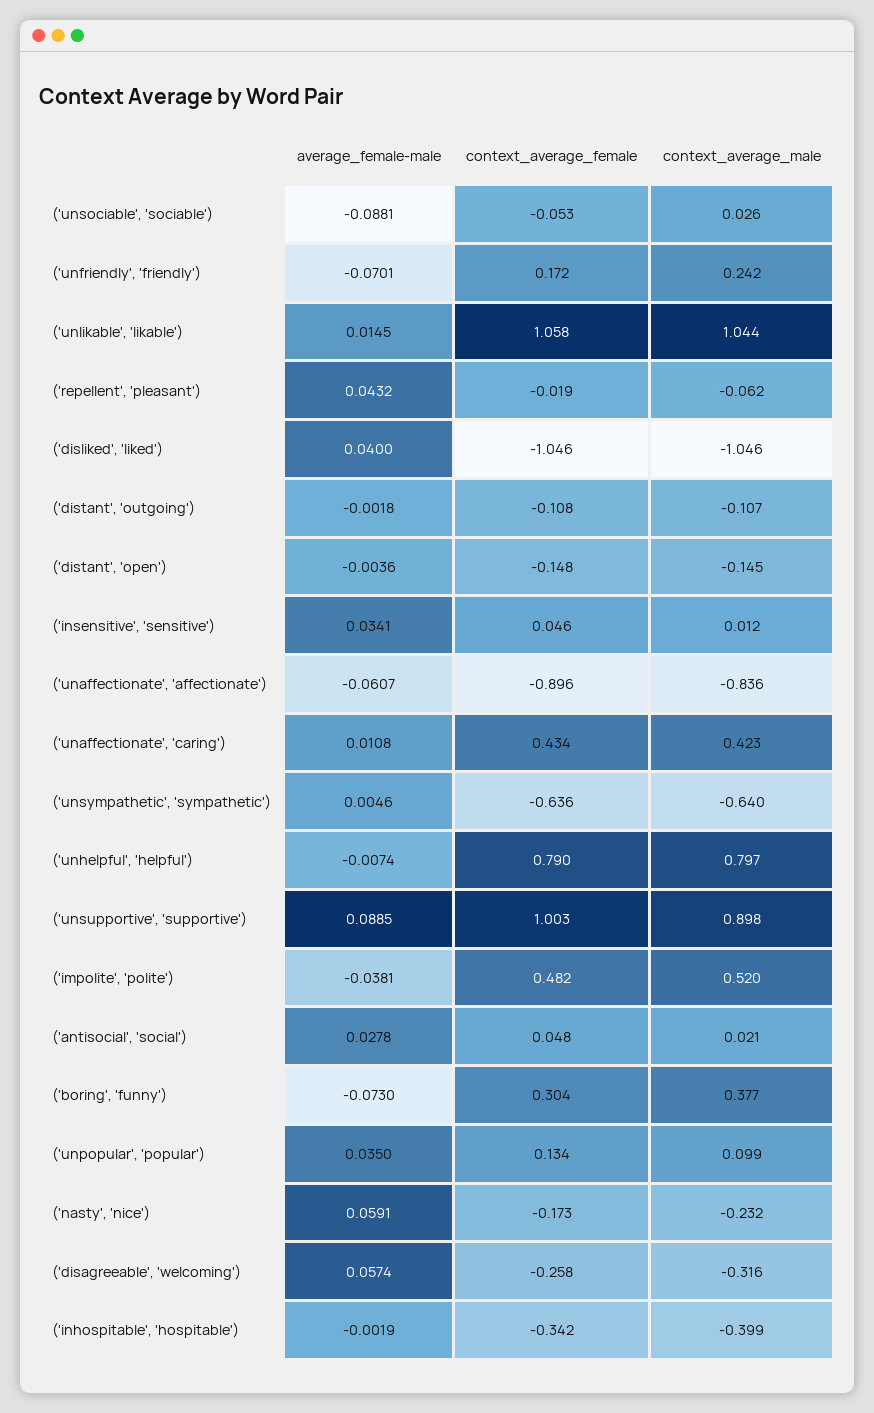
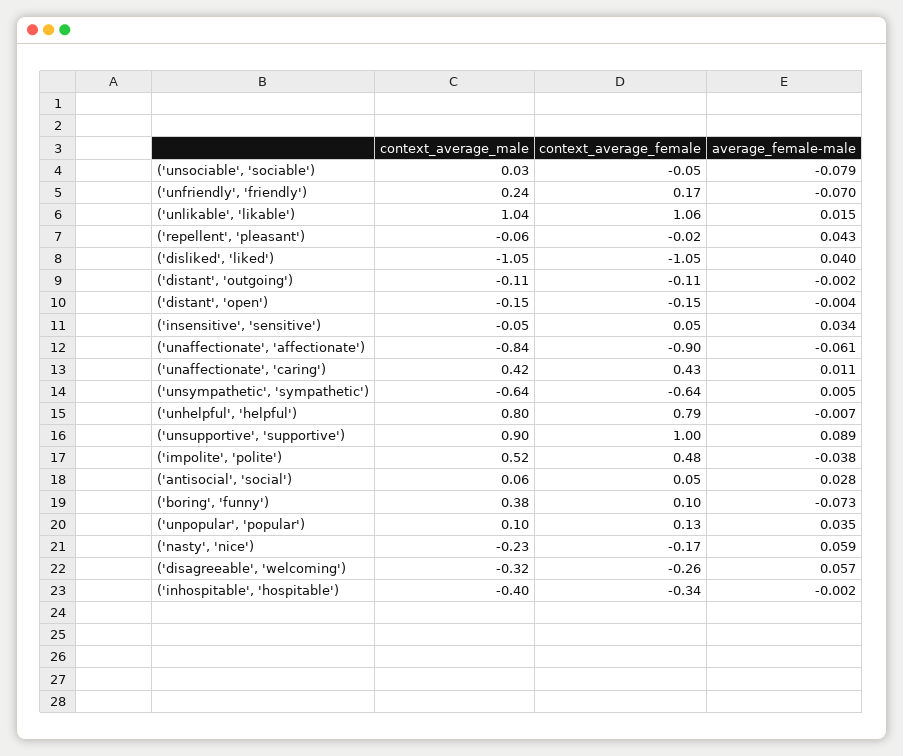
average_female-male, ('unsociable', 'sociable'): -0.0881 -> -0.079
context_average_male, ('insensitive', 'sensitive'): 0.012 -> -0.05
context_average_male, ('antisocial', 'social'): 0.021 -> 0.06
context_average_female, ('boring', 'funny'): 0.304 -> 0.1

